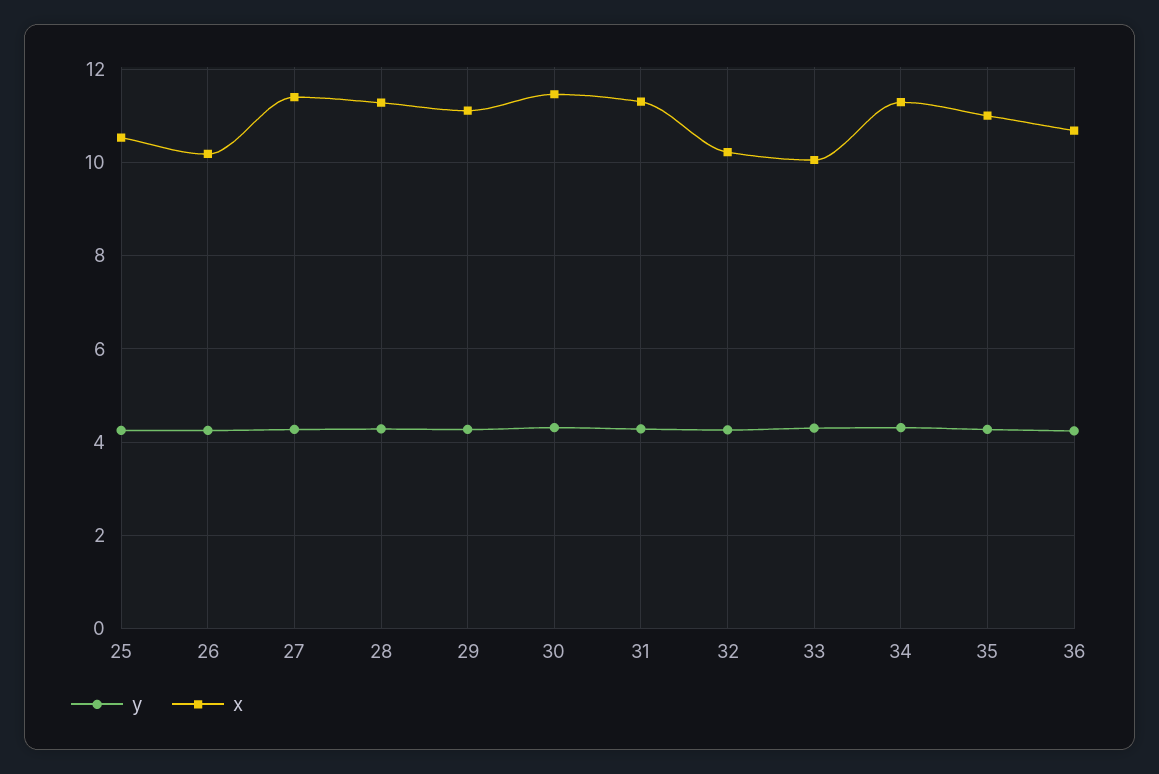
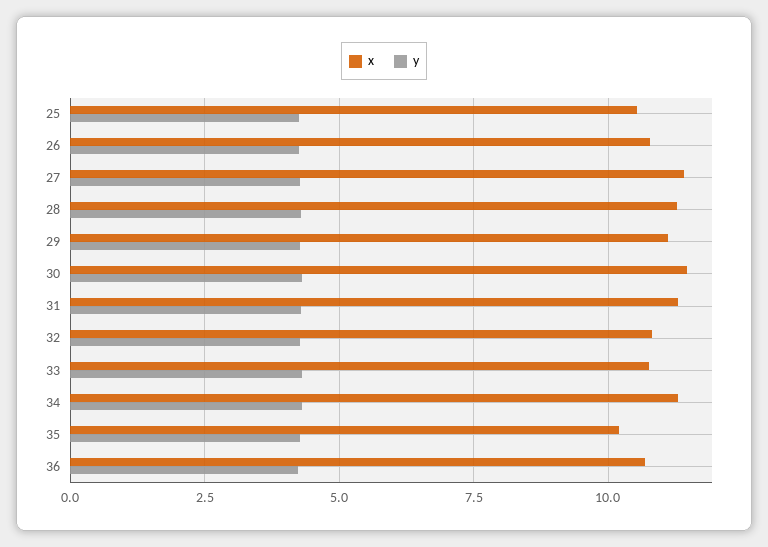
x, 26: 10.2 -> 10.75
x, 32: 10.2 -> 10.75
x, 33: 10 -> 10.75
x, 35: 11 -> 10.25

